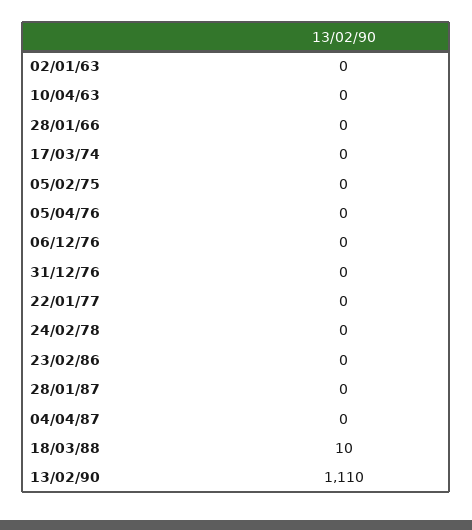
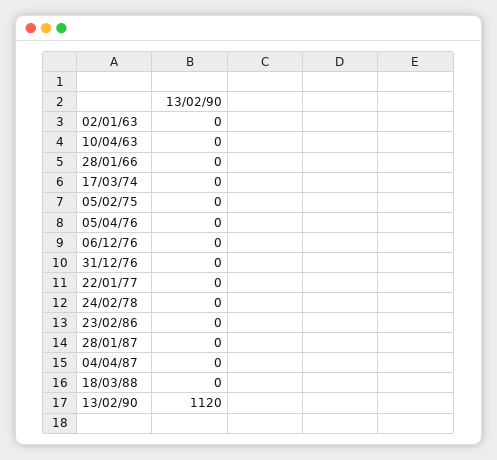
18/03/88: 10 -> 0
13/02/90: 1110 -> 1120

